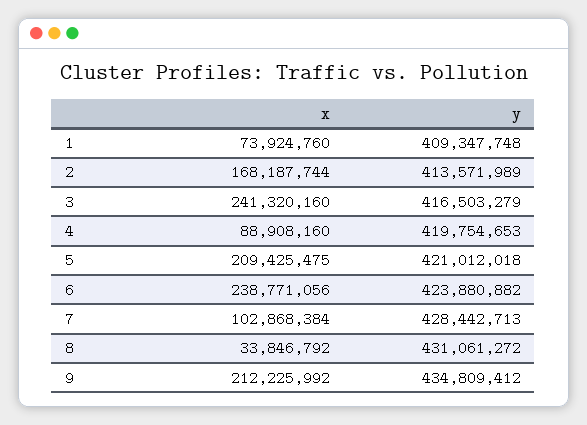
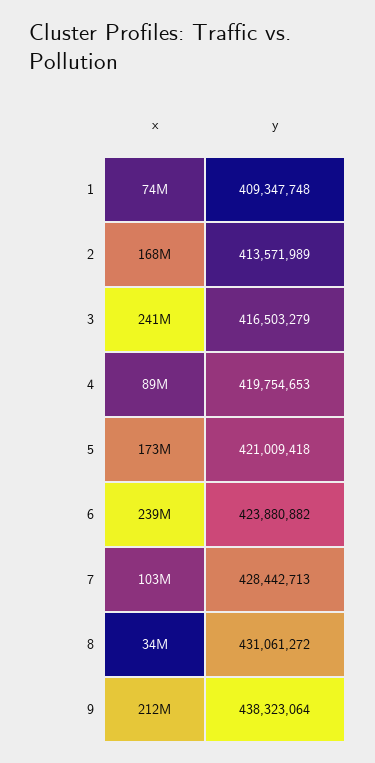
x, 5: 209425475 -> 173000000
y, 5: 421012018 -> 421009418
y, 9: 434809412 -> 438323064

